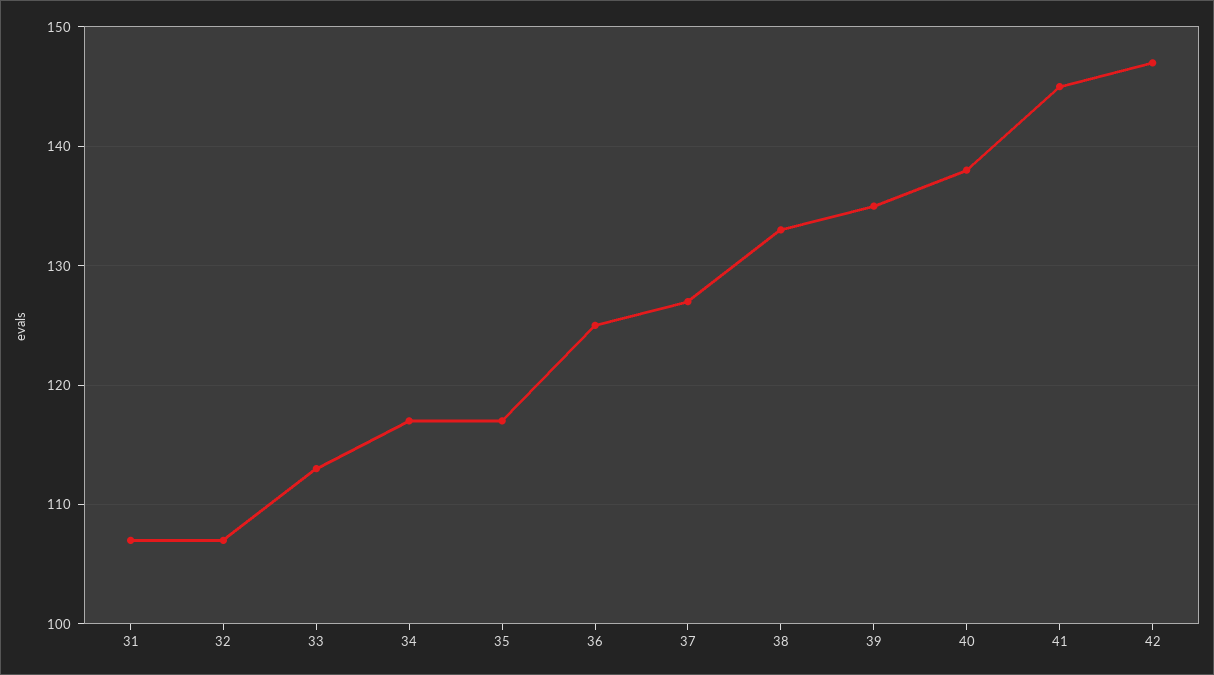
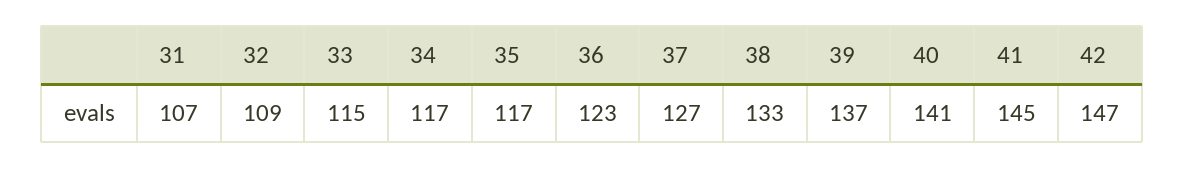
32: 107 -> 109
33: 113 -> 115
36: 125 -> 123
39: 135 -> 137
40: 138 -> 141

